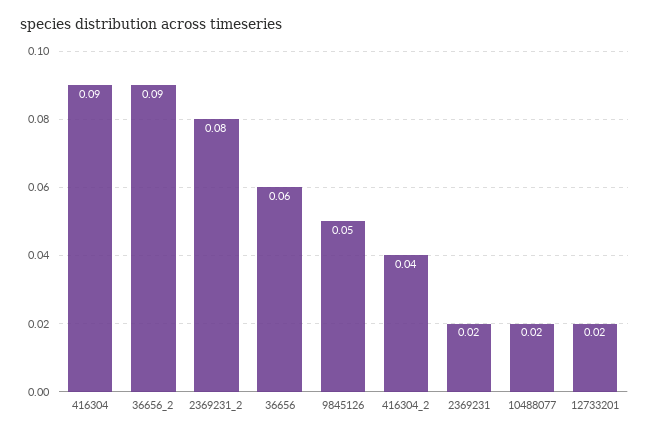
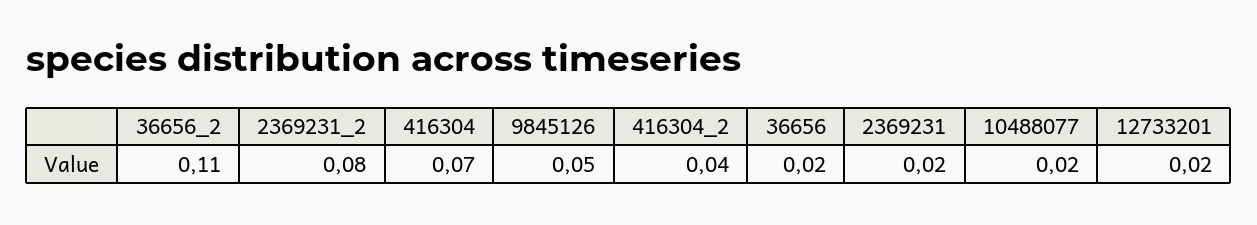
416304: 0.09 -> 0.07
36656_2: 0.09 -> 0.11
36656: 0.06 -> 0.02

